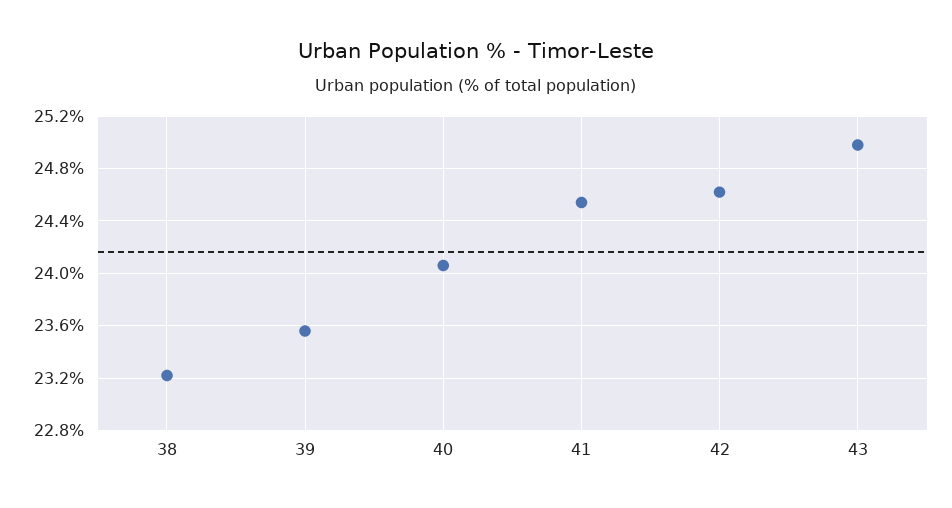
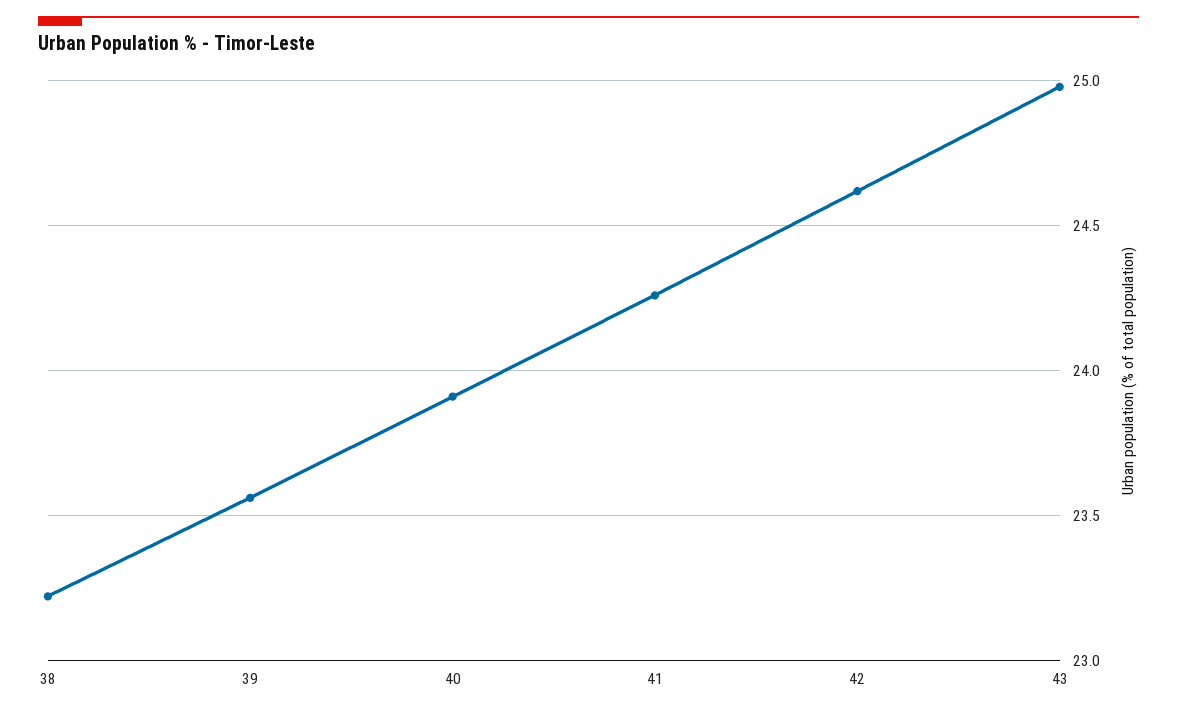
40: 24.05 -> 23.9
41: 24.55 -> 24.25

